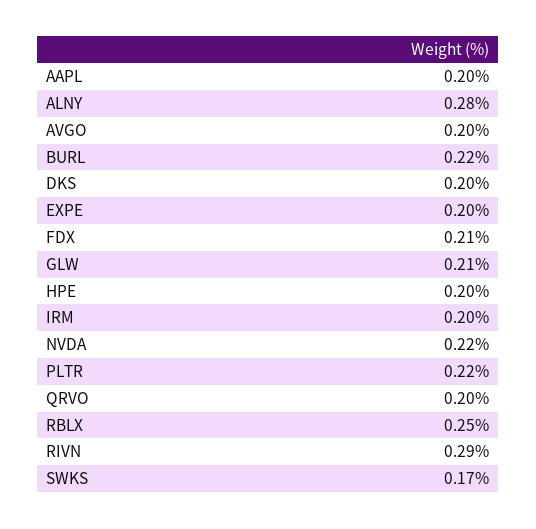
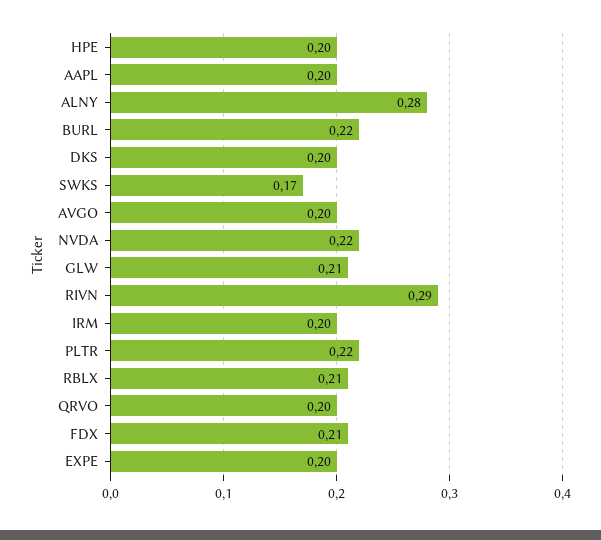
RBLX: 0.25 -> 0.21

